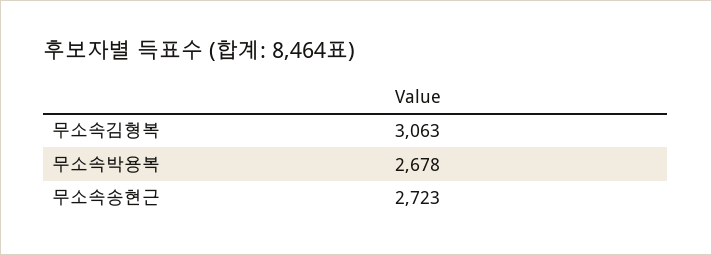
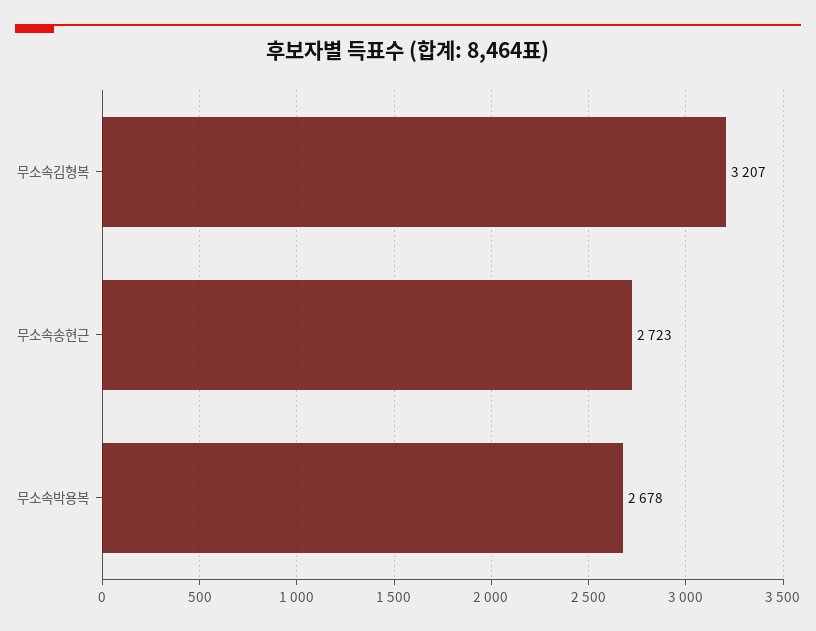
무소속김형복: 3063 -> 3207

